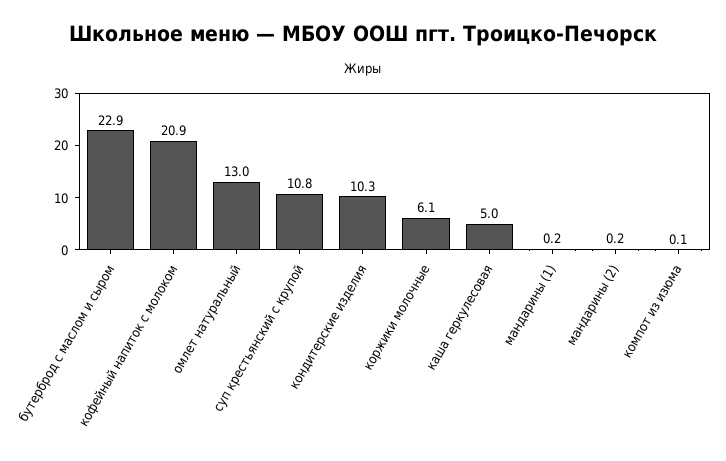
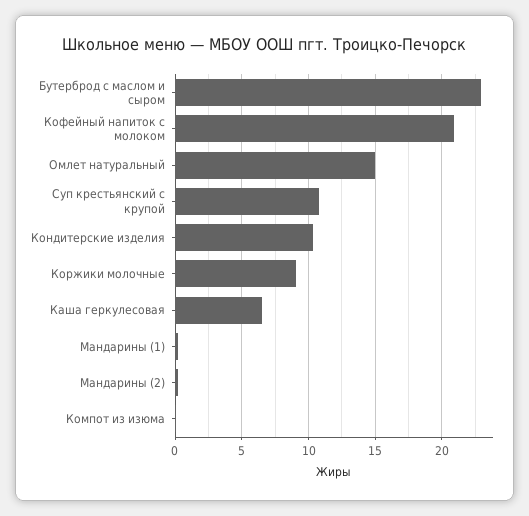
омлет натуральный: 13 -> 15
коржики молочные: 6.1 -> 9
каша геркулесовая: 5 -> 6.5

